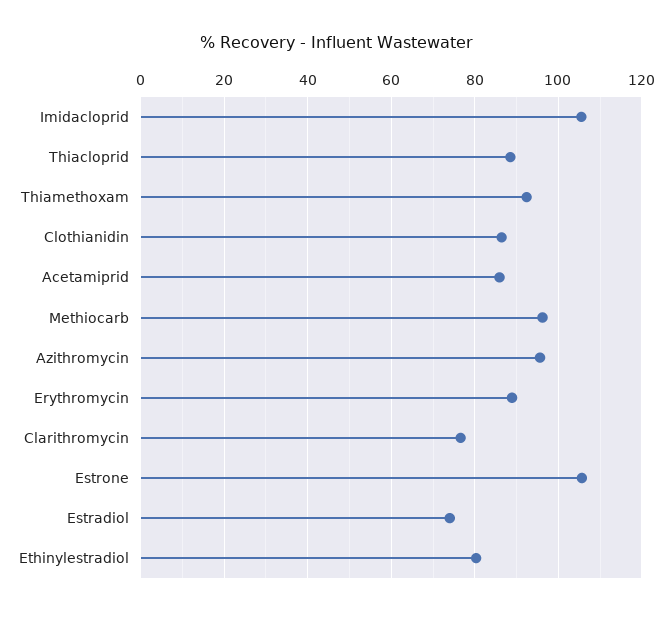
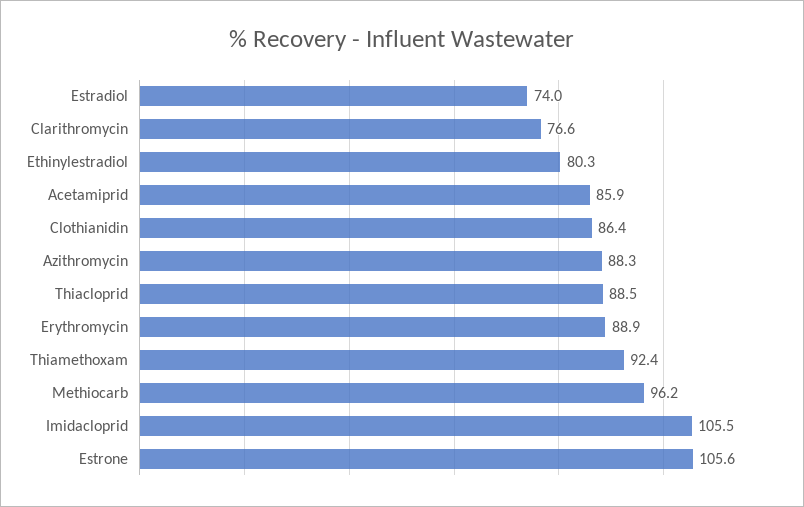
Azithromycin: 96 -> 88.3

